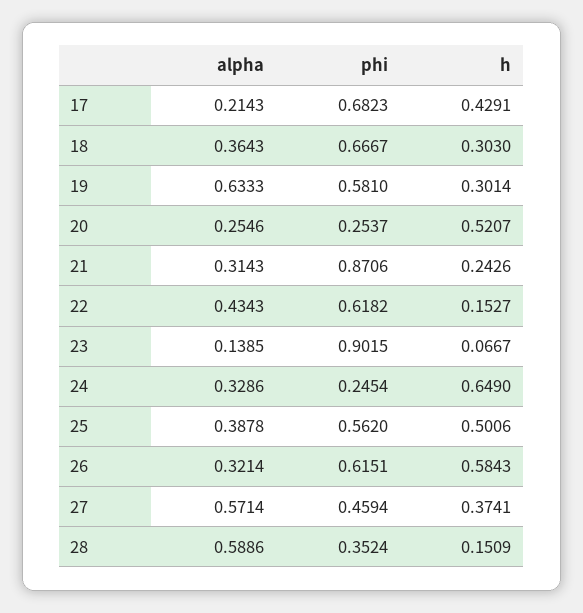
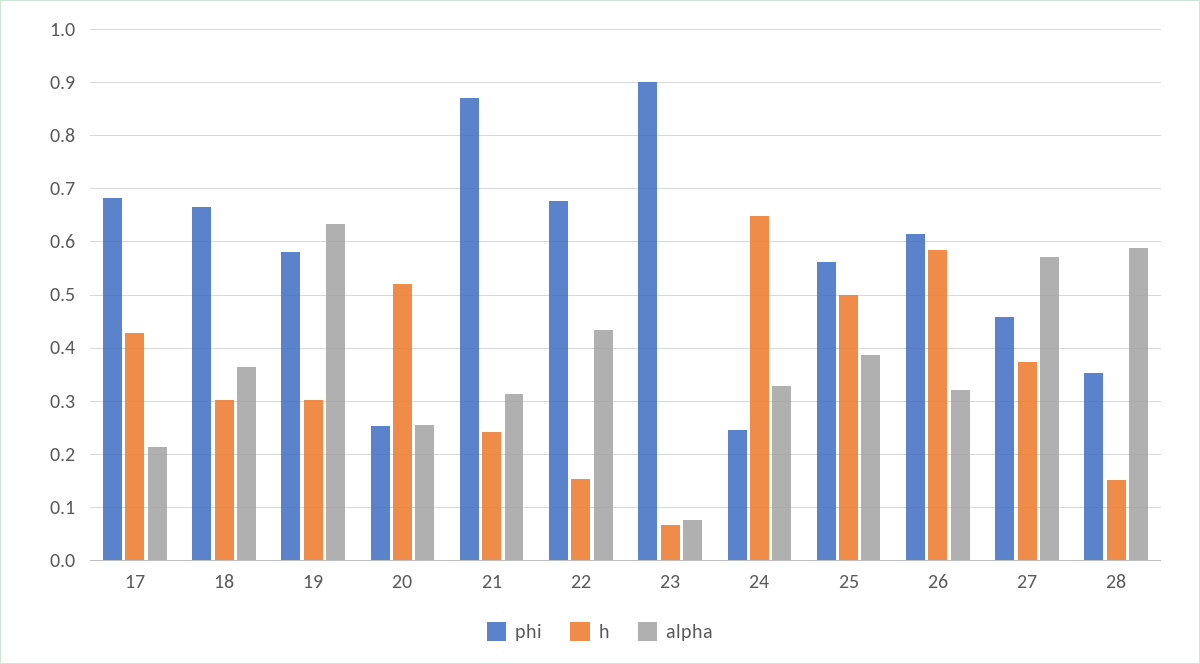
phi, 22: 0.6182 -> 0.68
alpha, 23: 0.1385 -> 0.08

